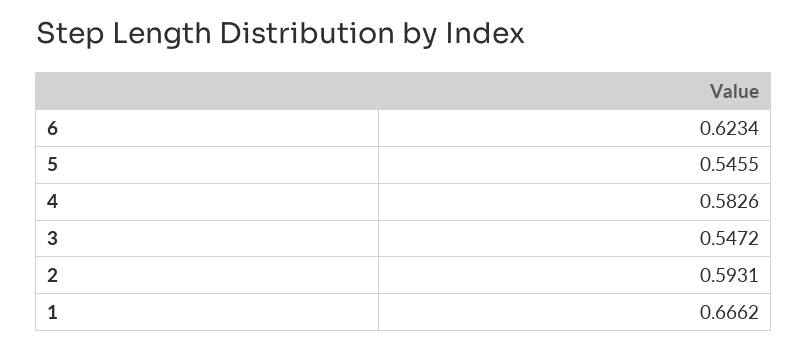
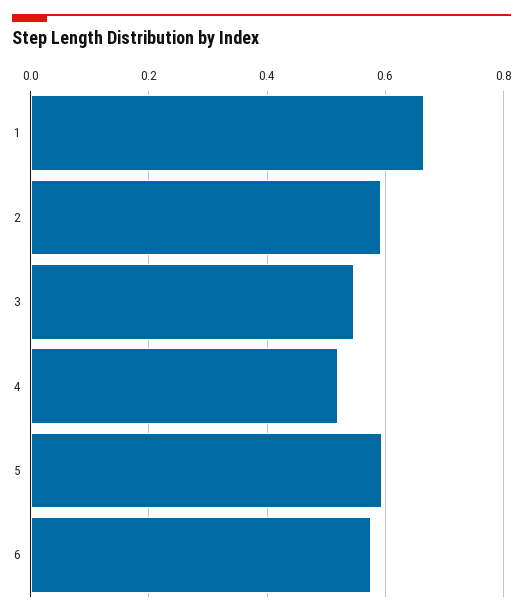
6: 0.6234 -> 0.58
5: 0.5455 -> 0.6
4: 0.5826 -> 0.52

